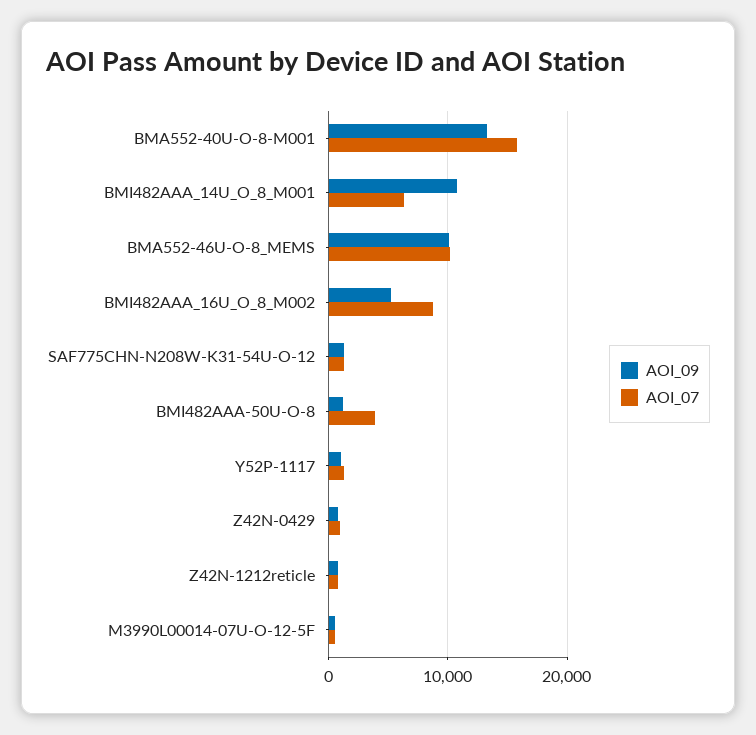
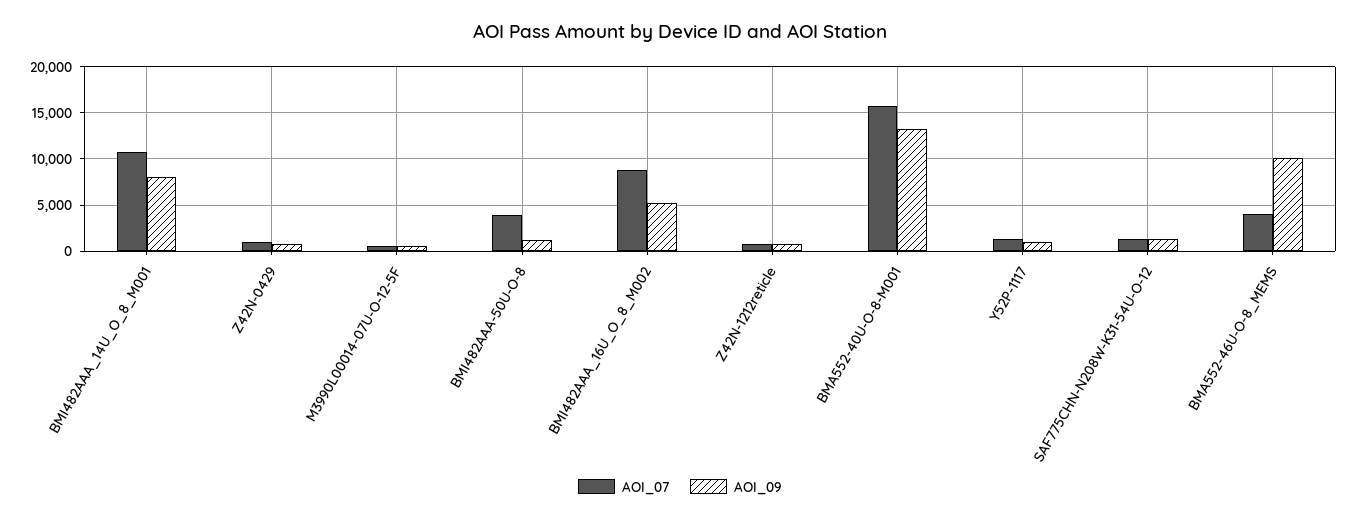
AOI_09, BMI482AAA_14U_O_8_M001: 11000 -> 8000
AOI_07, BMI482AAA_14U_O_8_M001: 6000 -> 11000
AOI_07, BMA552-46U-O-8_MEMS: 10000 -> 4000

